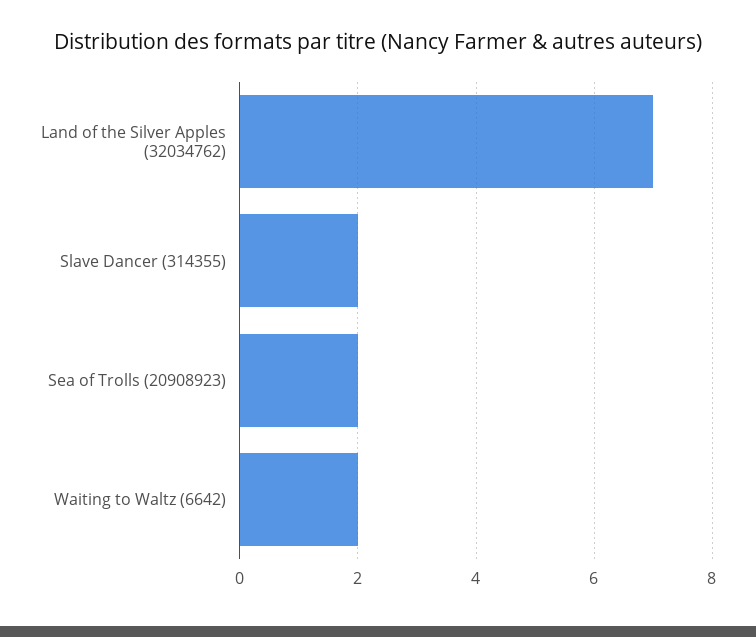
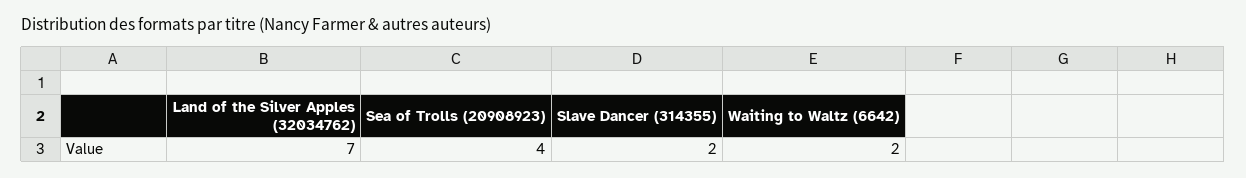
Sea of Trolls (20908923): 2 -> 4

